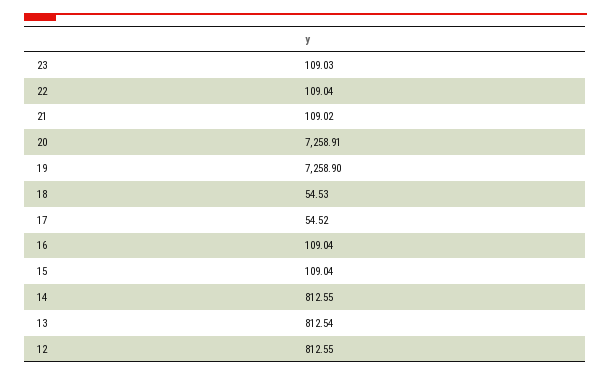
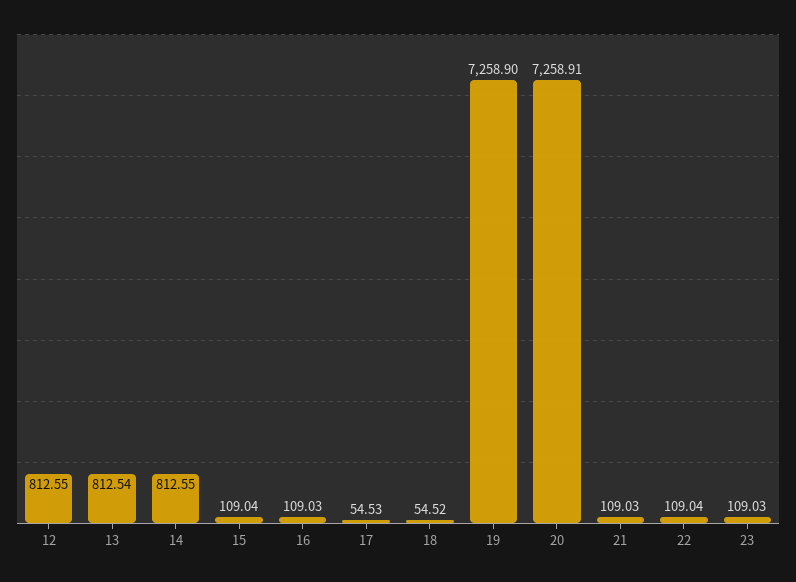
21: 109.02 -> 109.03
18: 54.53 -> 54.52
17: 54.52 -> 54.53
16: 109.04 -> 109.03

